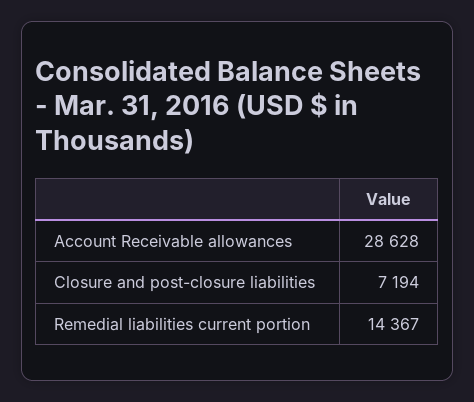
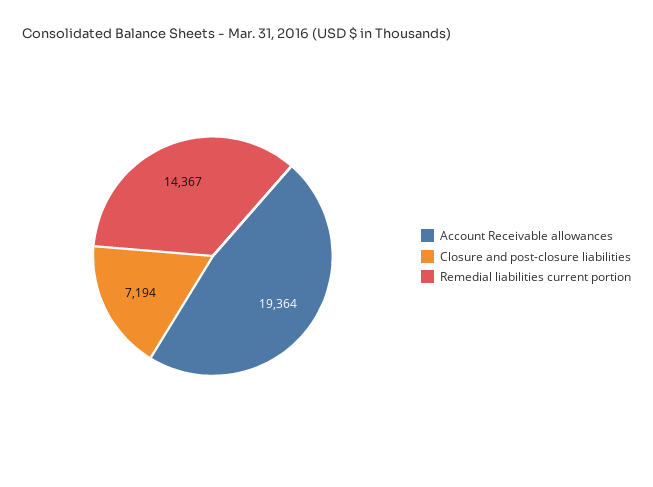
Account Receivable allowances: 28628 -> 19364

